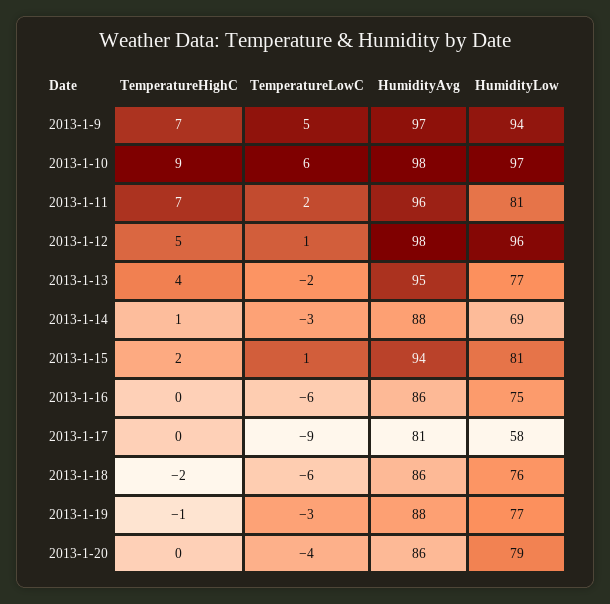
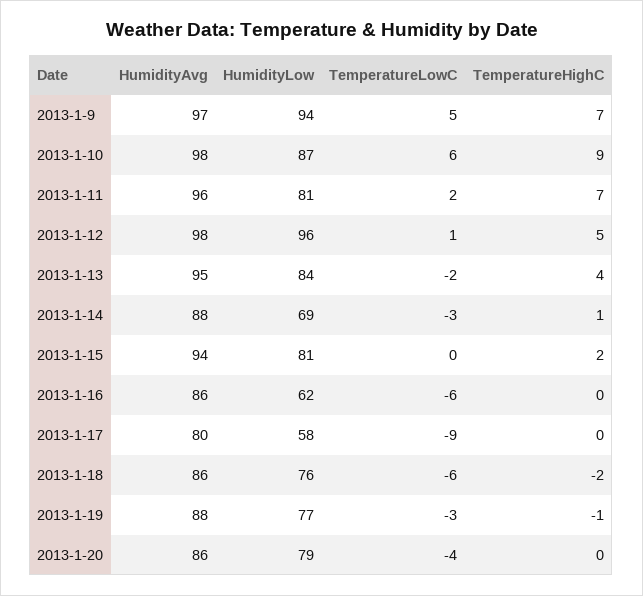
HumidityLow, 2013-1-10: 97 -> 87
HumidityLow, 2013-1-13: 77 -> 84
TemperatureLowC, 2013-1-15: 1 -> 0
HumidityLow, 2013-1-16: 75 -> 62
HumidityAvg, 2013-1-17: 81 -> 80

